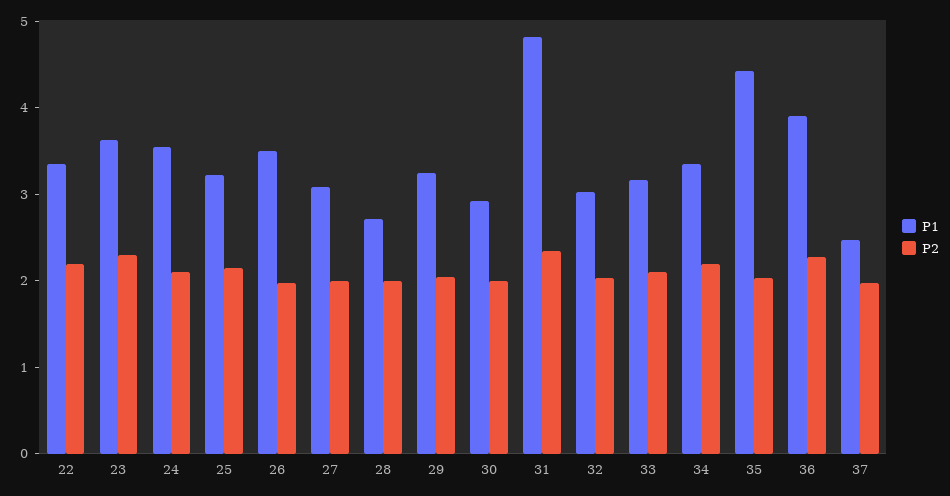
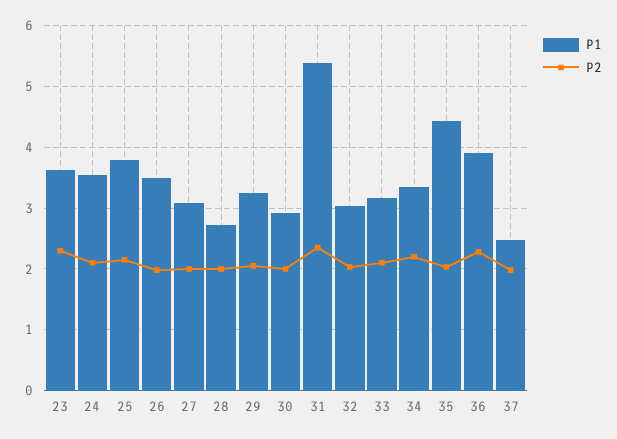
P1, 22: 3.4 -> none
P2, 22: 2.2 -> none
P1, 25: 3.2 -> 3.8
P1, 31: 4.8 -> 5.4

